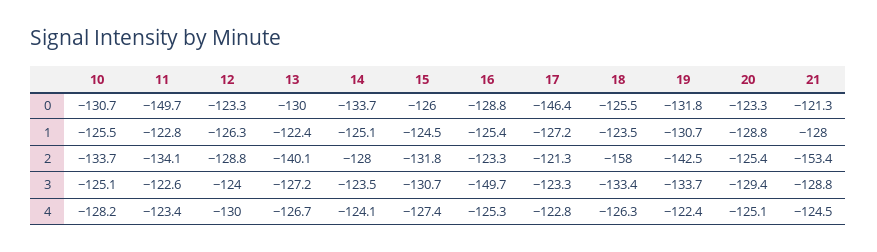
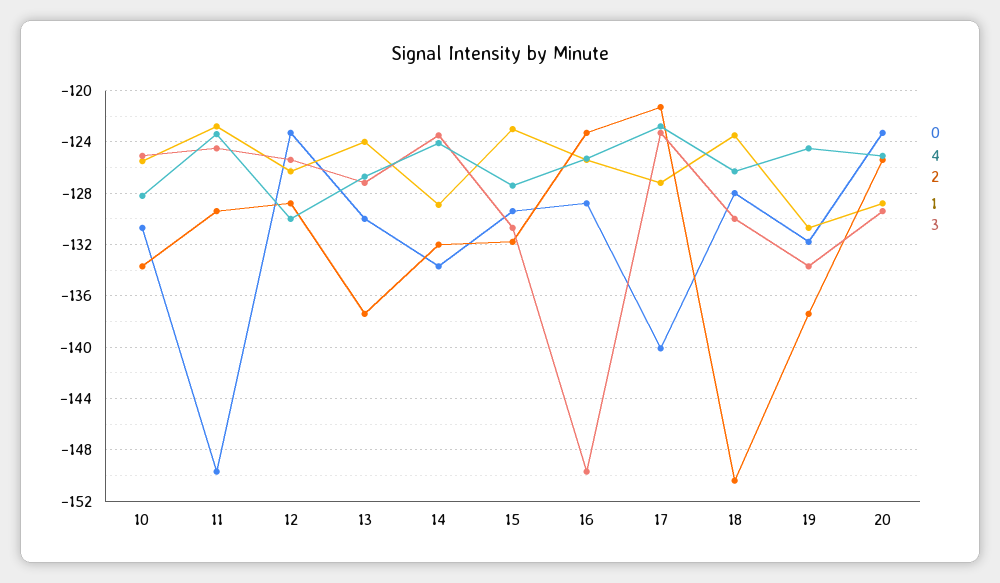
0, 15: -126 -> -129.5
0, 17: -146.4 -> -140
0, 18: -125.5 -> -128
0, 21: -121.3 -> none
1, 13: -122.4 -> -124
1, 14: -125.1 -> -129
1, 15: -124.5 -> -123
1, 21: -128 -> none
2, 11: -134.1 -> -129.5
2, 13: -140.1 -> -137.5
2, 14: -128 -> -132
2, 18: -158 -> -150.5
2, 19: -142.5 -> -137.5
2, 21: -153.4 -> none
3, 11: -122.6 -> -124.5
3, 12: -124 -> -125.5
3, 18: -133.4 -> -130
3, 21: -128.8 -> none
4, 19: -122.4 -> -124.5
4, 21: -124.5 -> none

